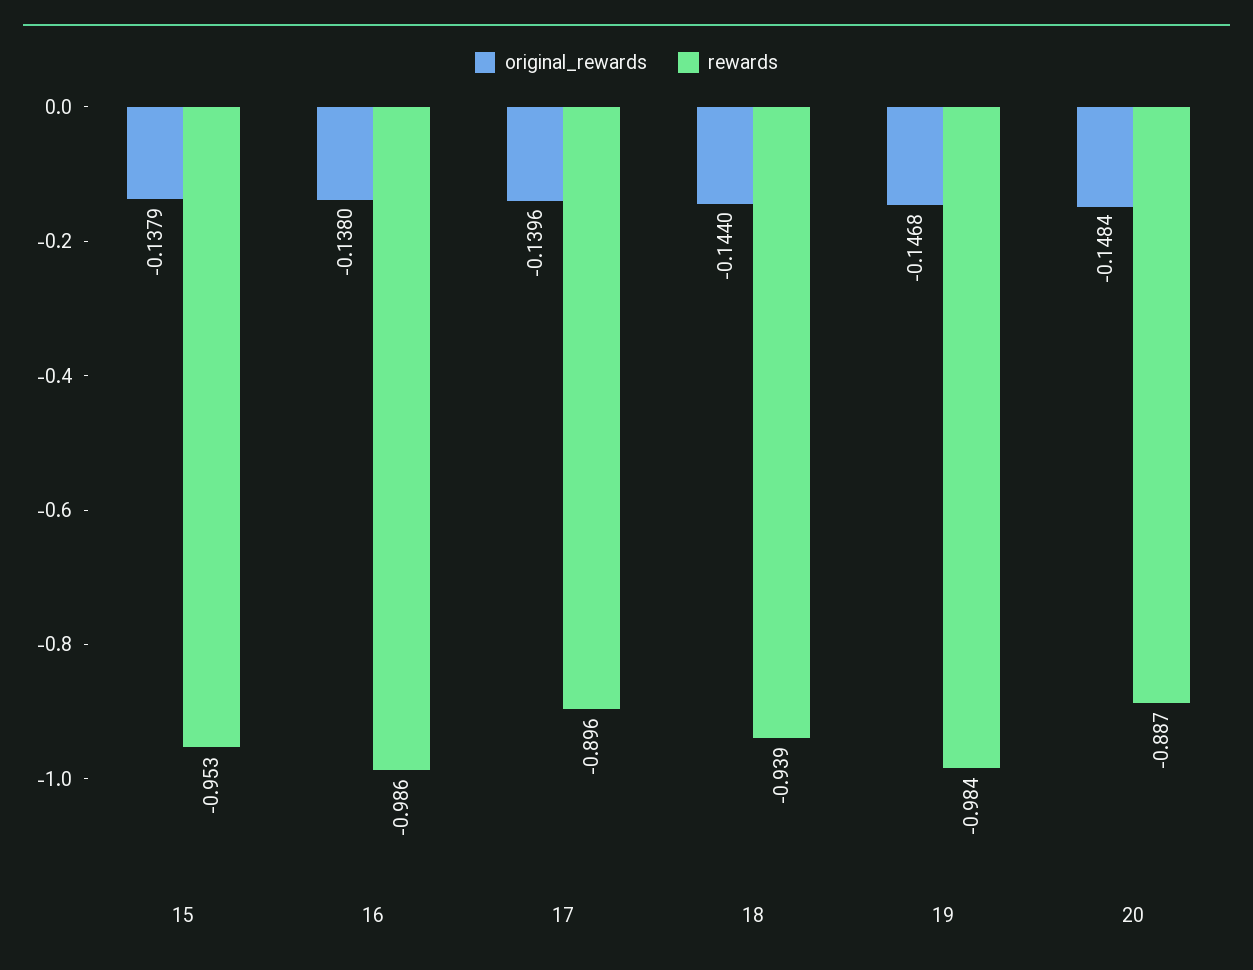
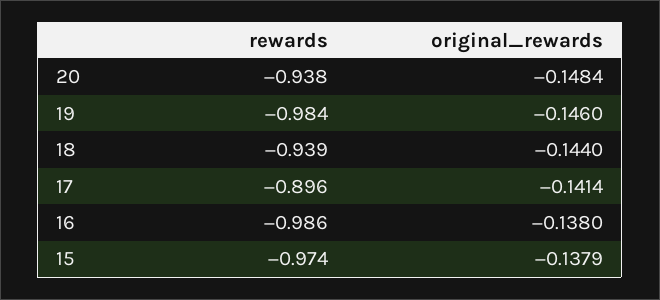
rewards, 15: -0.953 -> -0.974
original_rewards, 17: -0.1396 -> -0.1414
original_rewards, 19: -0.1468 -> -0.146
rewards, 20: -0.887 -> -0.938

